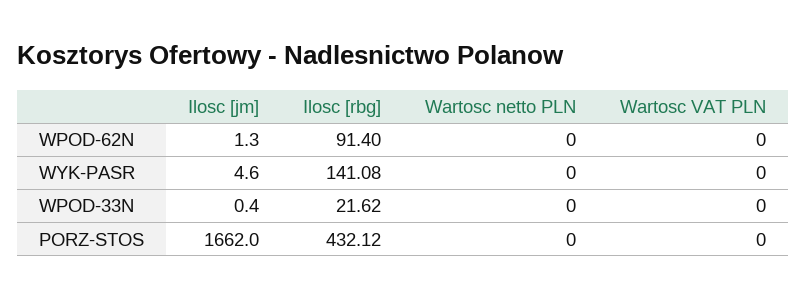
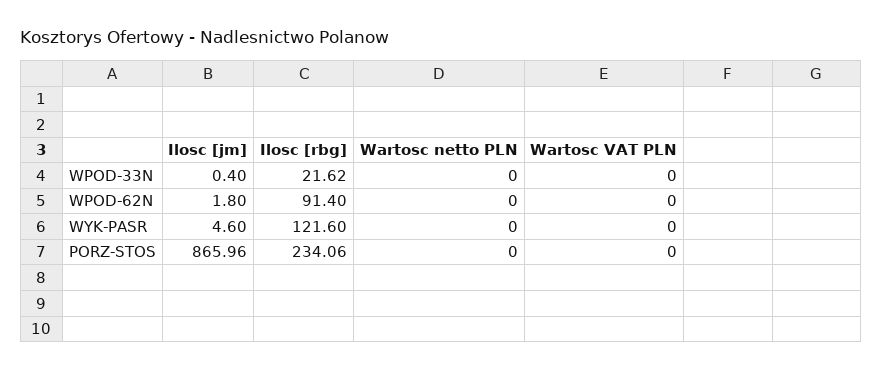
Ilosc [jm], WPOD-62N: 1.3 -> 1.8
Ilosc [rbg], WYK-PASR: 141.08 -> 121.6
Ilosc [jm], PORZ-STOS: 1662 -> 865.96
Ilosc [rbg], PORZ-STOS: 432.12 -> 234.06

